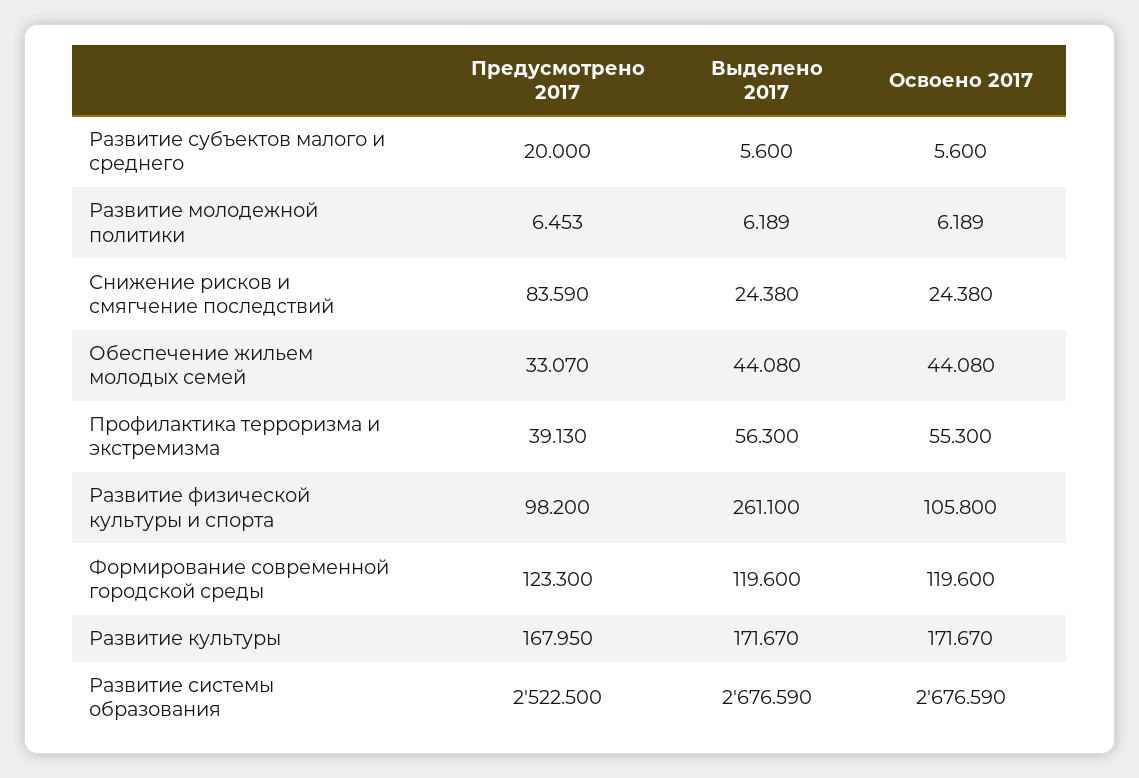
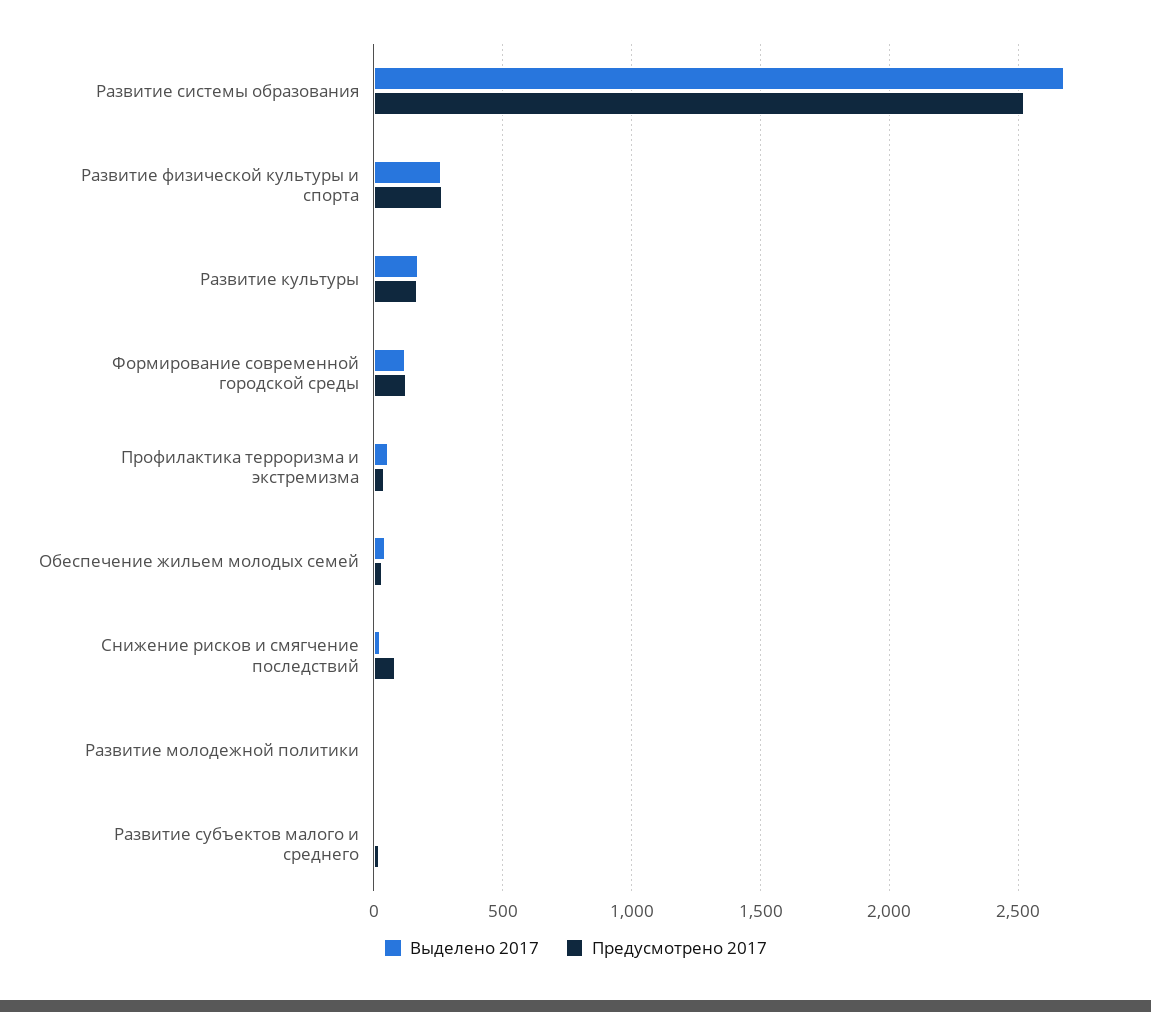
Освоено 2017, Развитие субъектов малого и среднего: 5.6 -> none
Освоено 2017, Развитие молодежной политики: 6.189 -> none
Освоено 2017, Снижение рисков и смягчение последствий: 24.38 -> none
Освоено 2017, Обеспечение жильем молодых семей: 44.08 -> none
Освоено 2017, Профилактика терроризма и экстремизма: 55.3 -> none
Предусмотрено 2017, Развитие физической культуры и спорта: 98.2 -> 250
Освоено 2017, Развитие физической культуры и спорта: 105.8 -> none
Освоено 2017, Формирование современной городской среды: 119.6 -> none
Освоено 2017, Развитие культуры: 171.67 -> none
Освоено 2017, Развитие системы образования: 2676.59 -> none

